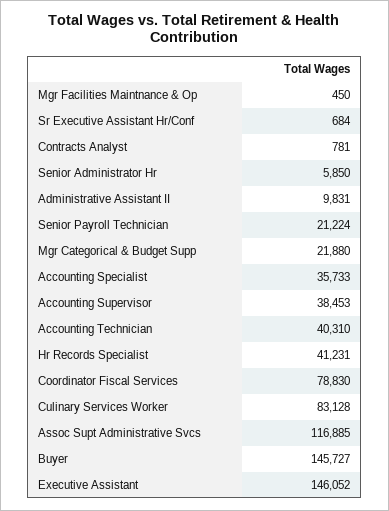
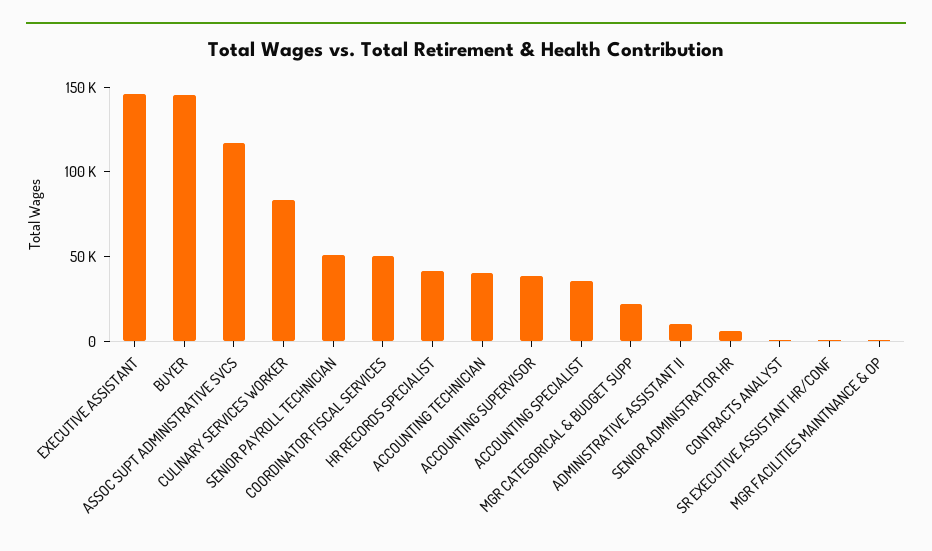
Senior Payroll Technician: 21224 -> 50000
Coordinator Fiscal Services: 78830 -> 50000

